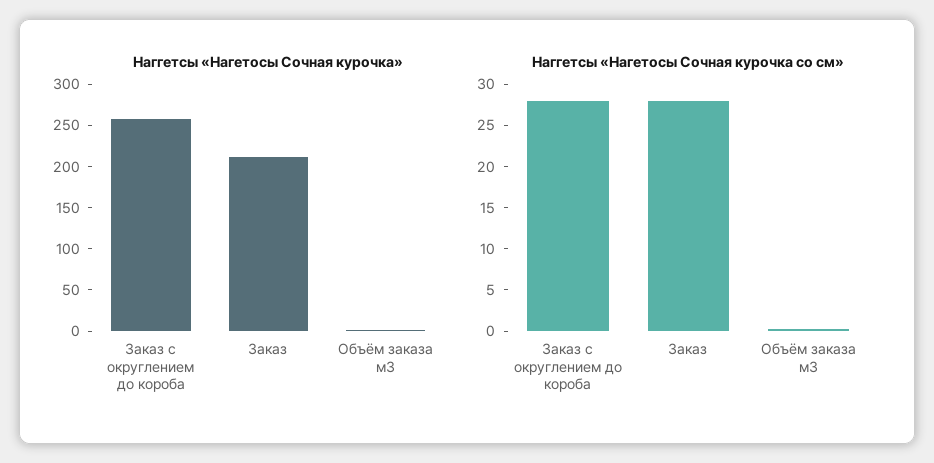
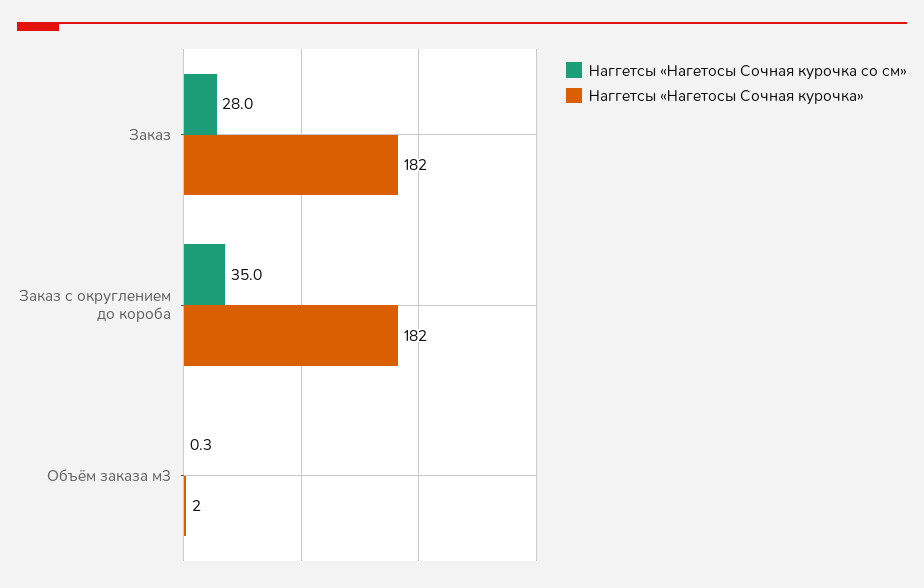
Наггетсы «Нагетосы Сочная курочка», Заказ с округлением до короба: 260 -> 182
Наггетсы «Нагетосы Сочная курочка», Заказ: 210 -> 182
Наггетсы «Нагетосы Сочная курочка со см», Заказ с округлением до короба: 28 -> 35

